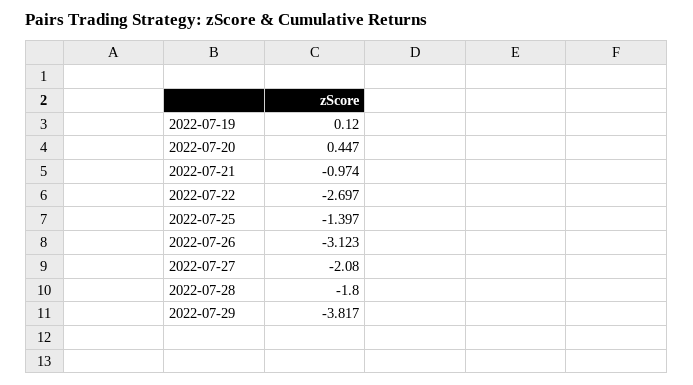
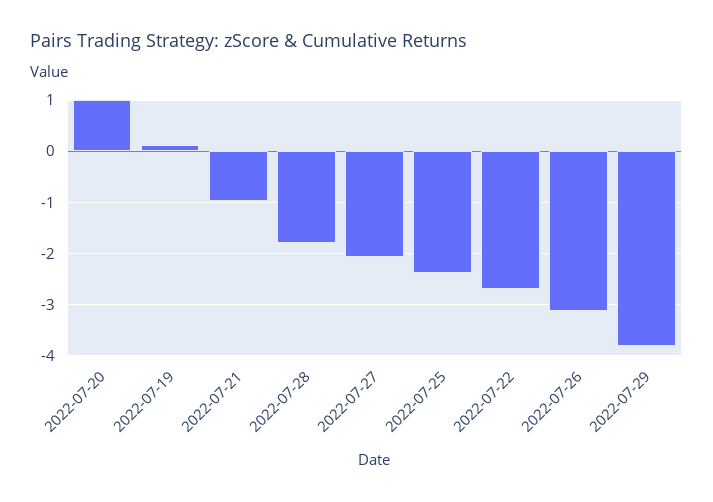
2022-07-20: 0.447 -> 1
2022-07-25: -1.397 -> -2.4

